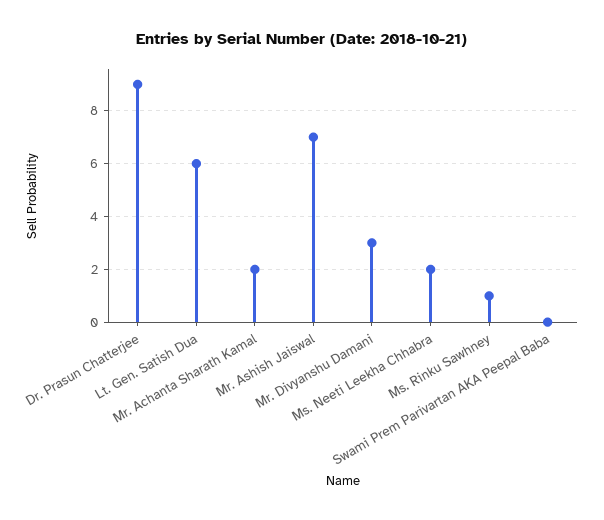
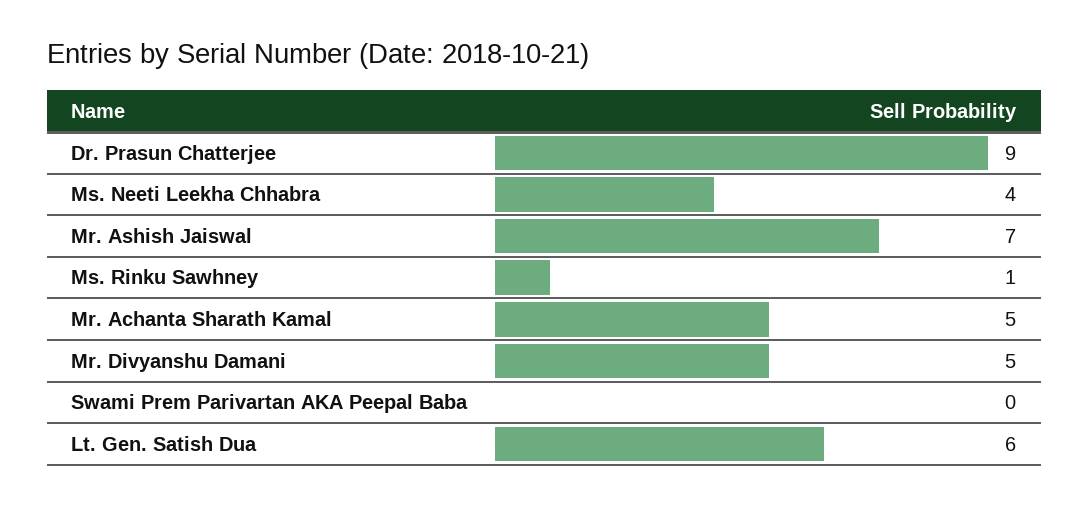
Mr. Achanta Sharath Kamal: 2 -> 5
Mr. Divyanshu Damani: 3 -> 5
Ms. Neeti Leekha Chhabra: 2 -> 4

